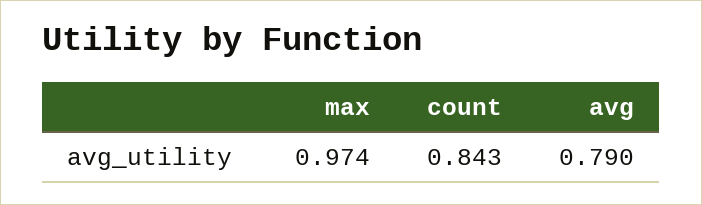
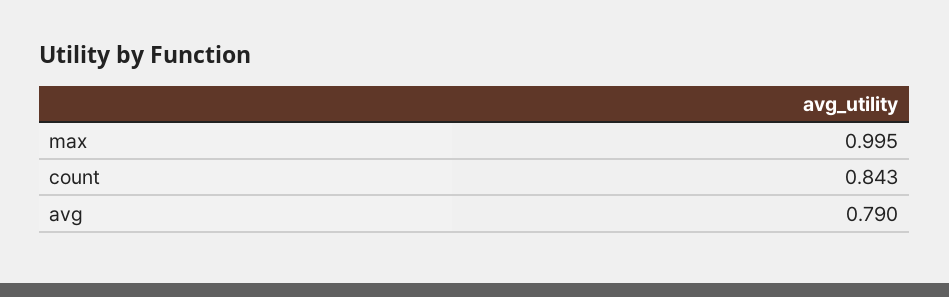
max: 0.974 -> 0.995

